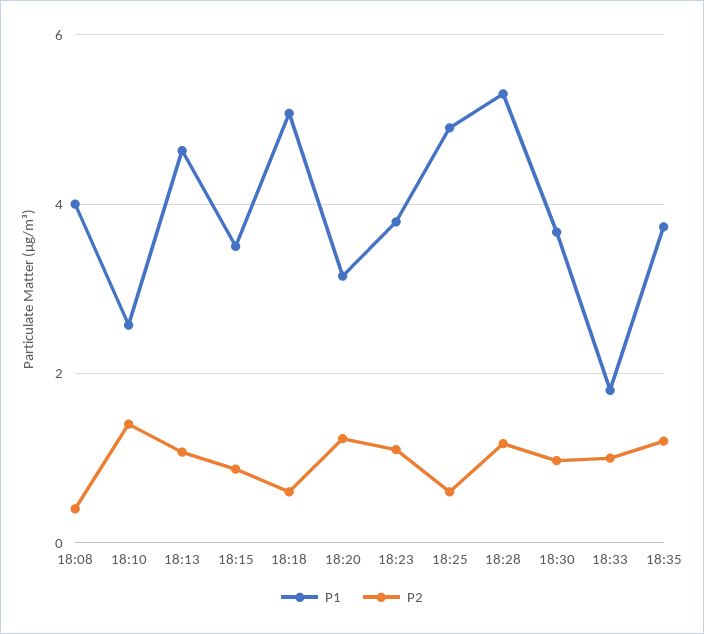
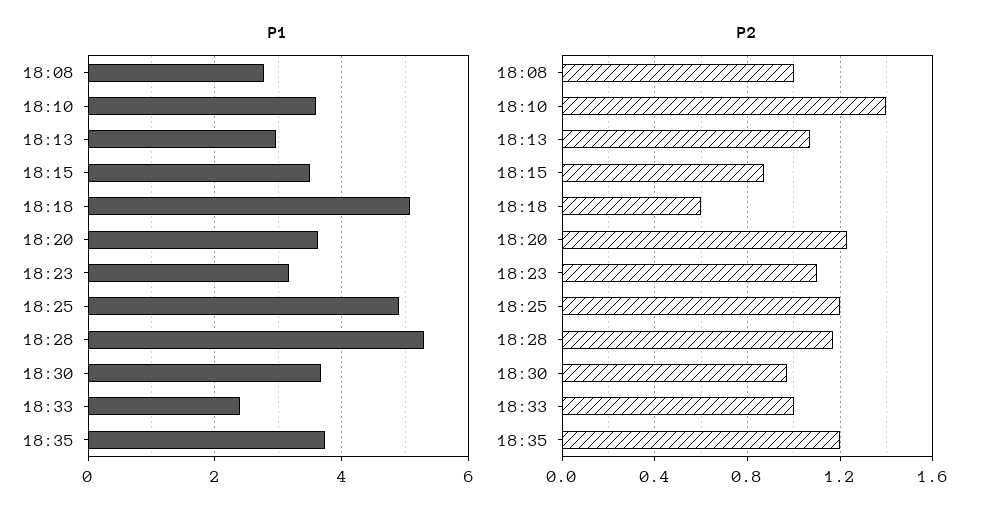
P1, 18:08: 4 -> 2.8
P2, 18:08: 0.4 -> 1
P1, 18:10: 2.6 -> 3.6
P1, 18:13: 4.6 -> 3
P1, 18:20: 3.2 -> 3.6
P1, 18:23: 3.8 -> 3.2
P2, 18:25: 0.6 -> 1.2
P1, 18:33: 1.8 -> 2.4

